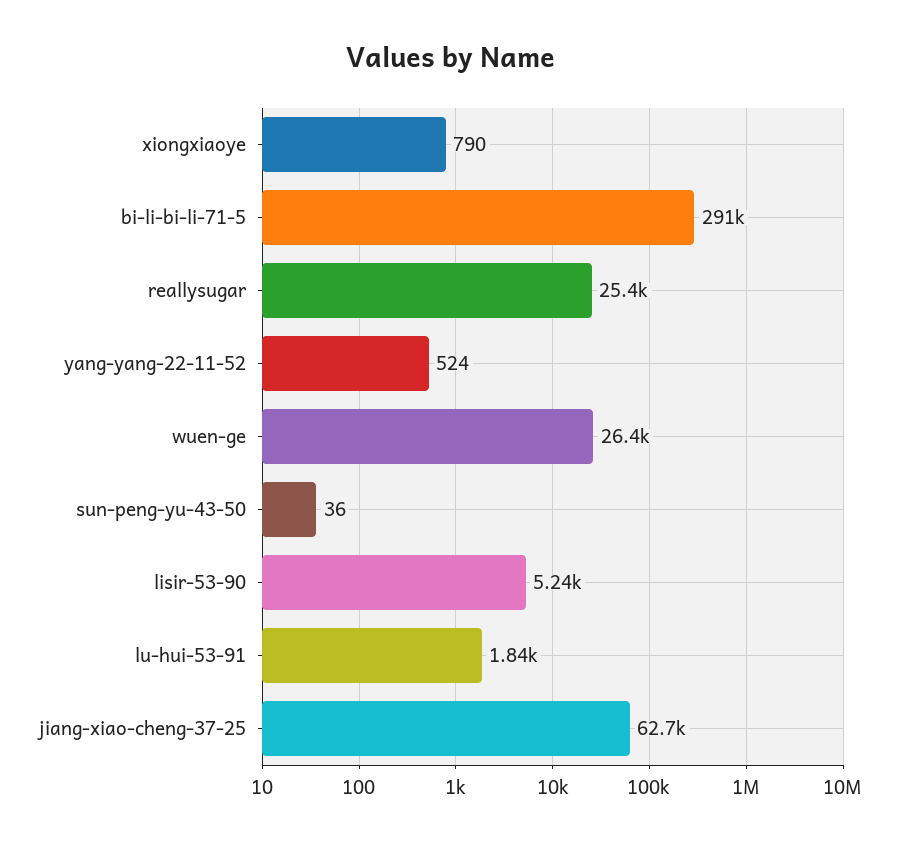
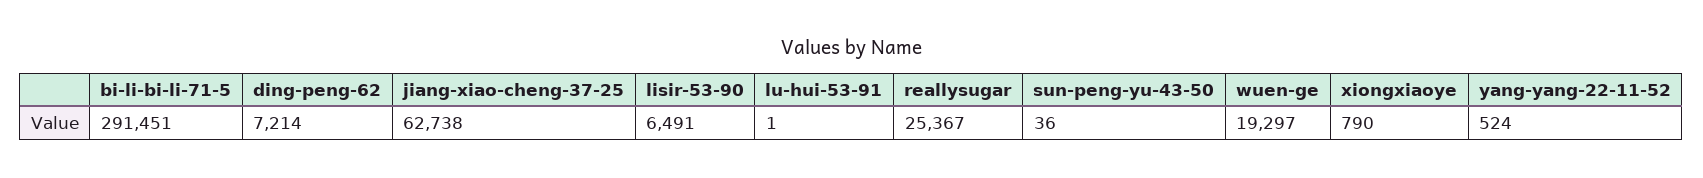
wuen-ge: 26400 -> 19297
lisir-53-90: 5240 -> 6491
lu-hui-53-91: 1840 -> 1
ding-peng-62: none -> 7214

